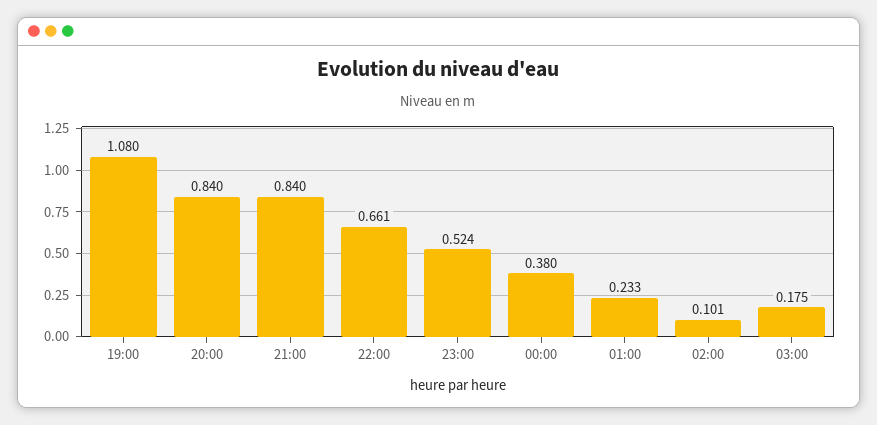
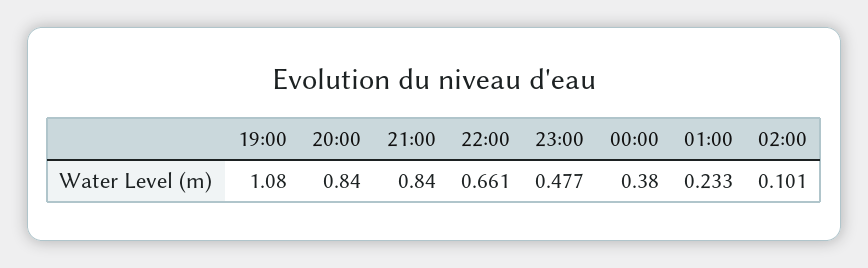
23:00: 0.524 -> 0.477
03:00: 0.175 -> none

